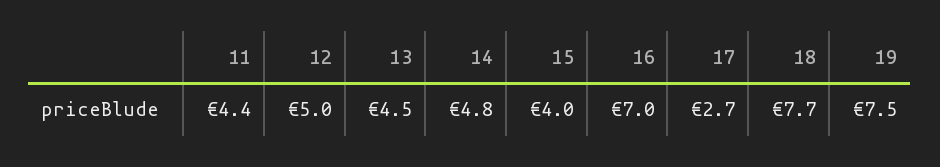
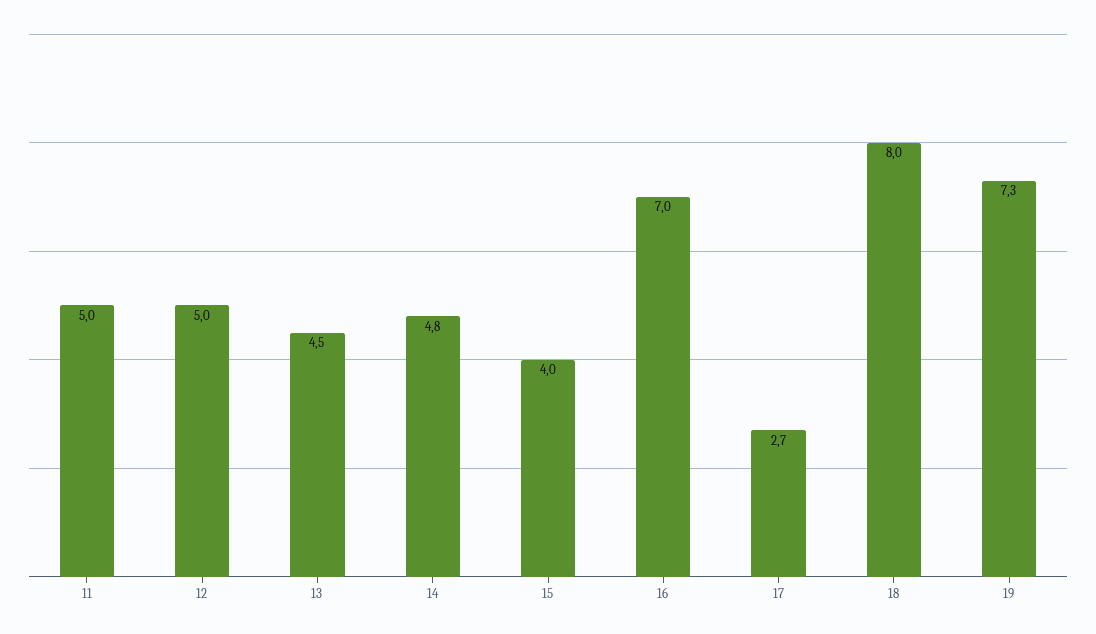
11: 4.4 -> 5
18: 7.7 -> 8
19: 7.5 -> 7.3

